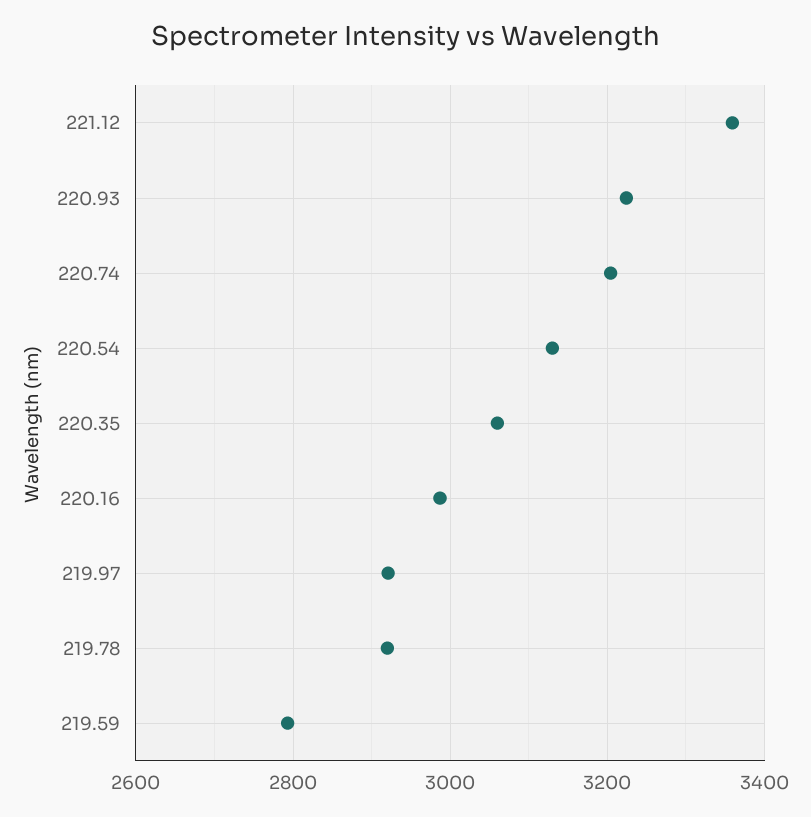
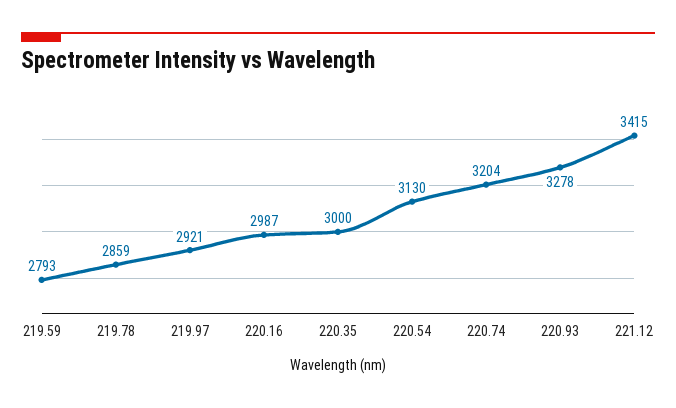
221.12: 3360 -> 3415
220.93: 3220 -> 3278
220.35: 3060 -> 3000
219.78: 2920 -> 2859

